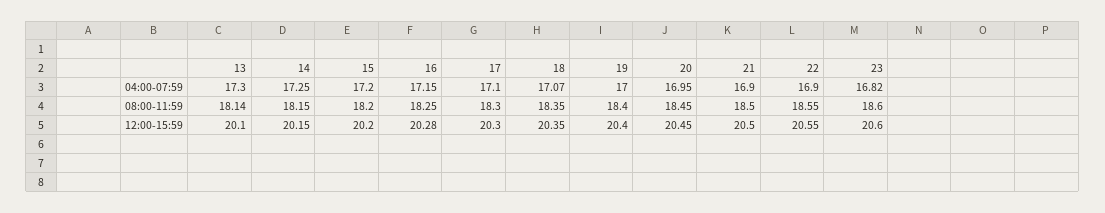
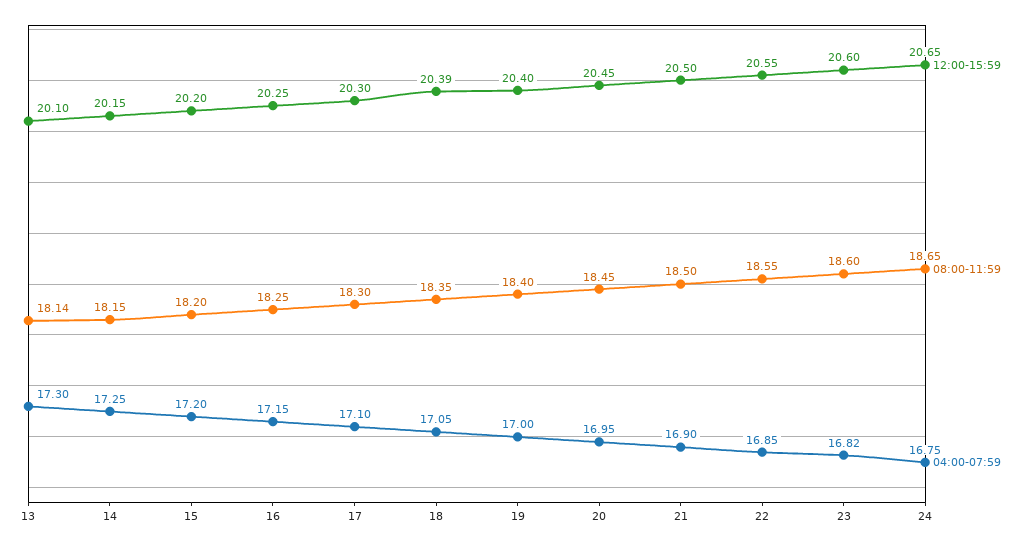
04:00-07:59, 18: 17.07 -> 17.05
04:00-07:59, 22: 16.9 -> 16.85
12:00-15:59, 16: 20.28 -> 20.25
12:00-15:59, 18: 20.35 -> 20.39
12:00-15:59, 24: none -> 20.65
08:00-11:59, 24: none -> 18.65
04:00-07:59, 24: none -> 16.75

